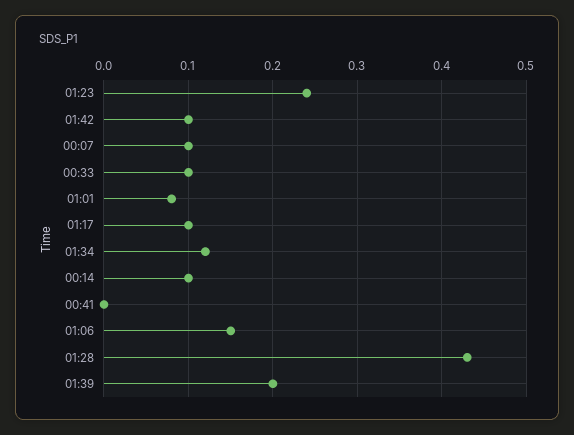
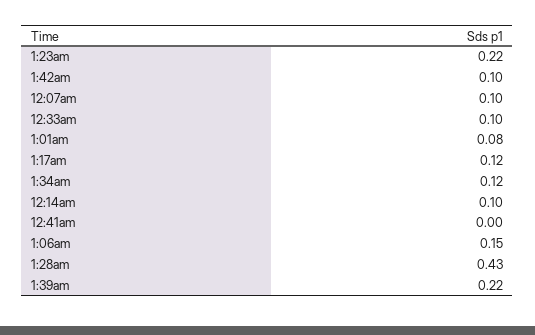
01:23: 0.24 -> 0.22
01:17: 0.1 -> 0.12
01:39: 0.2 -> 0.22

